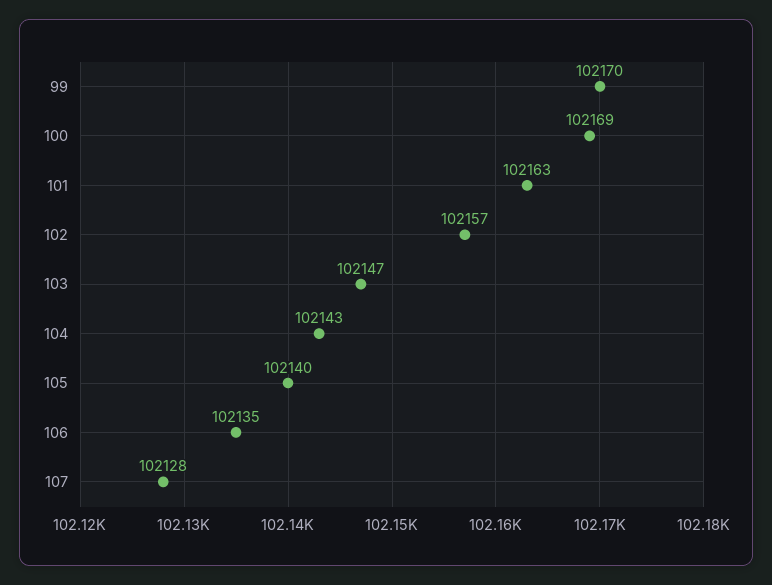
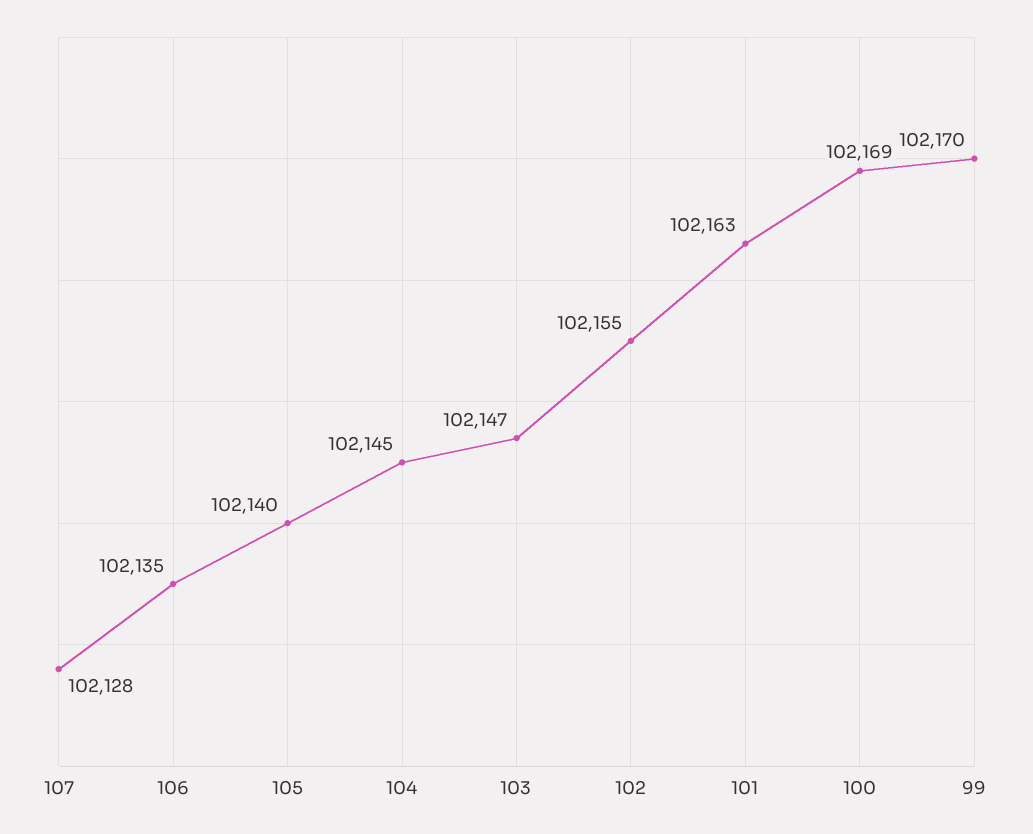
102: 102157 -> 102155
104: 102143 -> 102145

